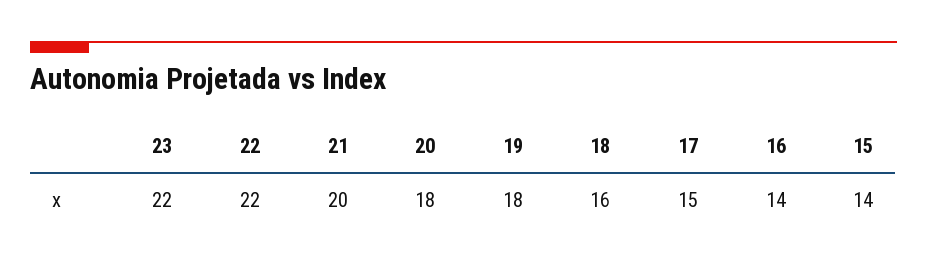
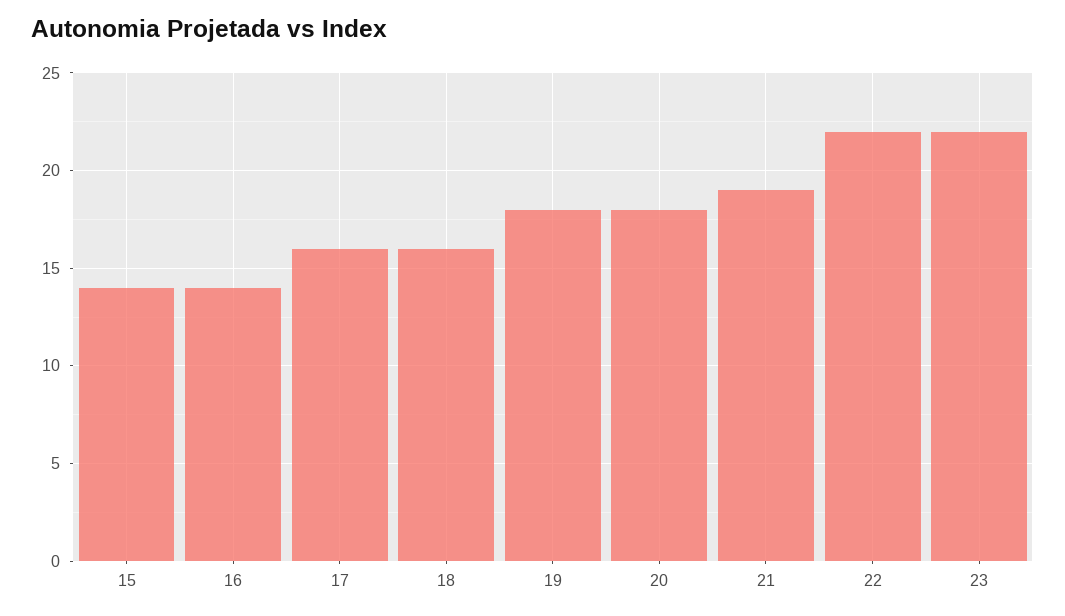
21: 20 -> 19
17: 15 -> 16

